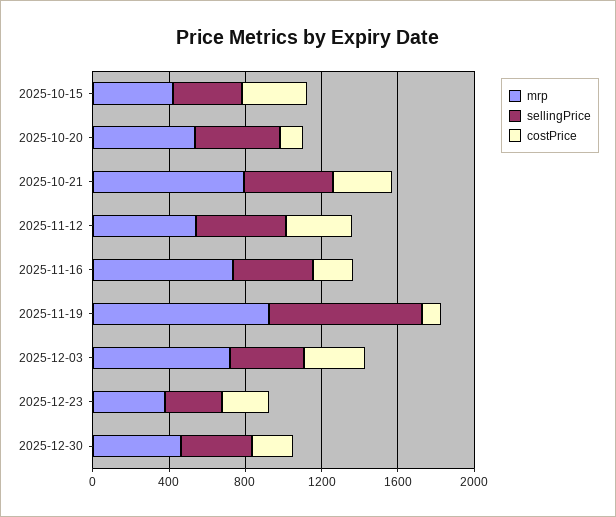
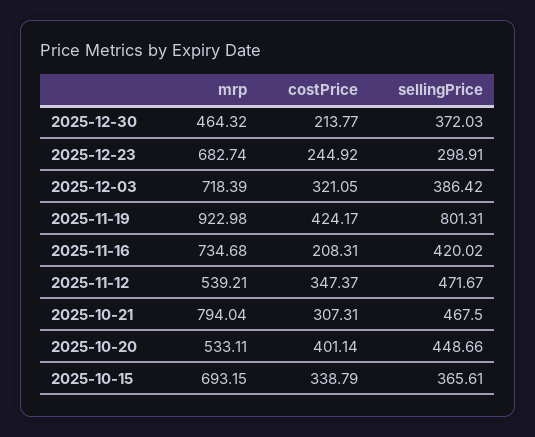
mrp, 2025-10-15: 400 -> 693.15
costPrice, 2025-10-20: 100 -> 401.14
costPrice, 2025-11-19: 100 -> 424.17
mrp, 2025-12-23: 400 -> 682.74

